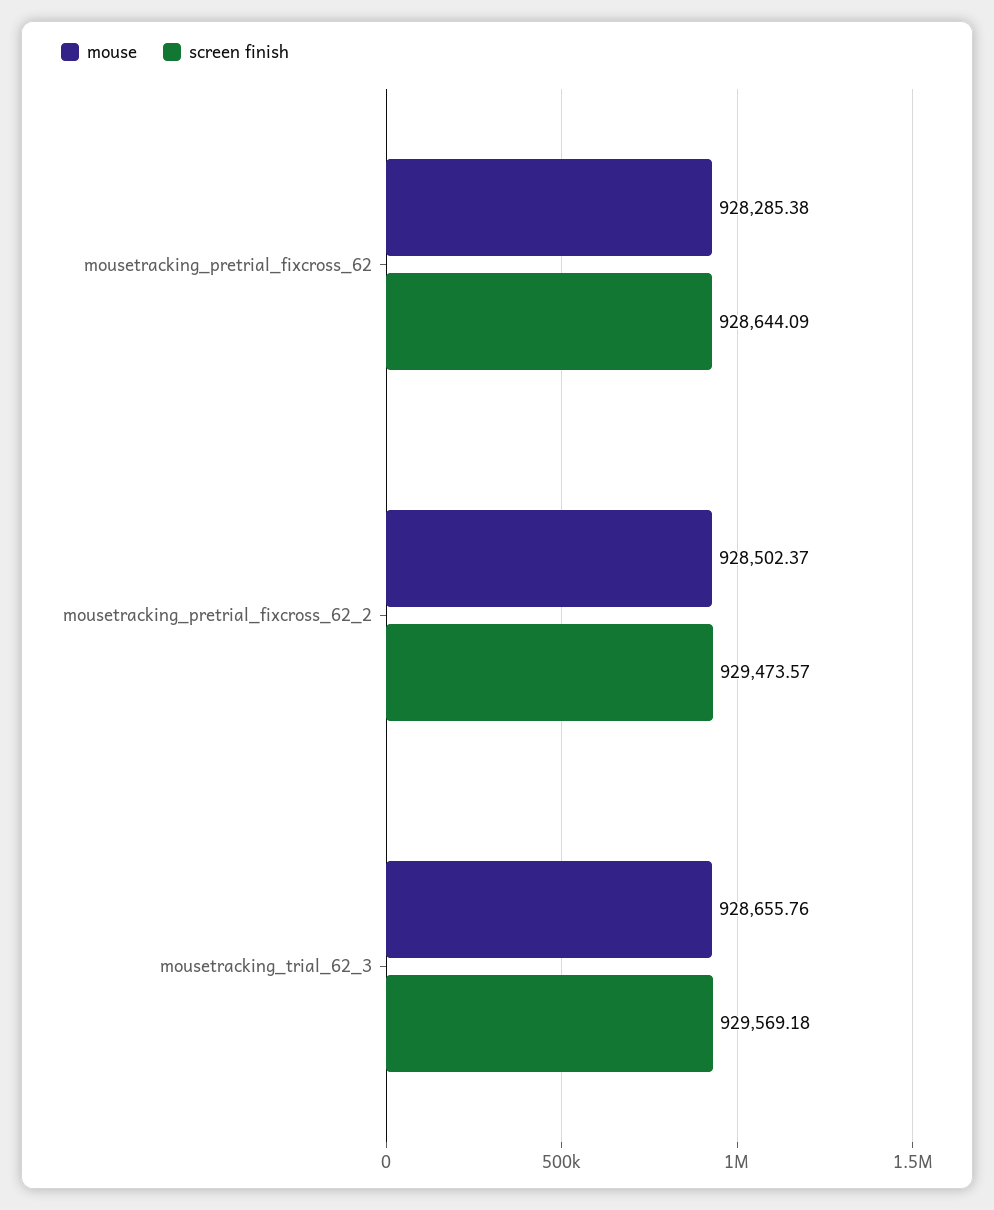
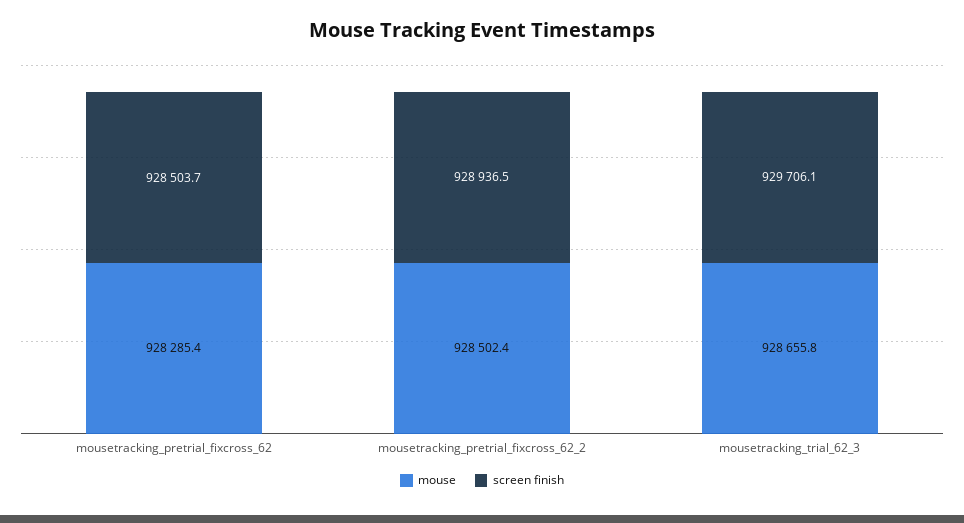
screen finish, mousetracking_pretrial_fixcross_62: 928644.09 -> 928503.7
screen finish, mousetracking_pretrial_fixcross_62_2: 929473.57 -> 928936.5
screen finish, mousetracking_trial_62_3: 929569.18 -> 929706.1

